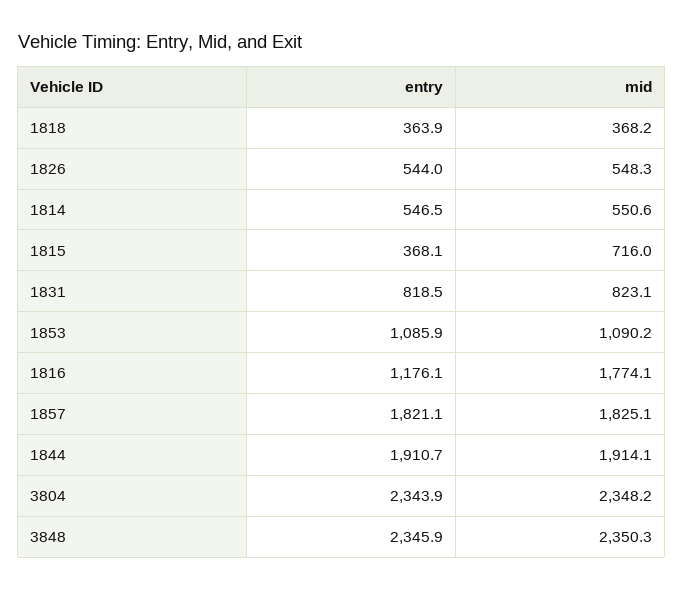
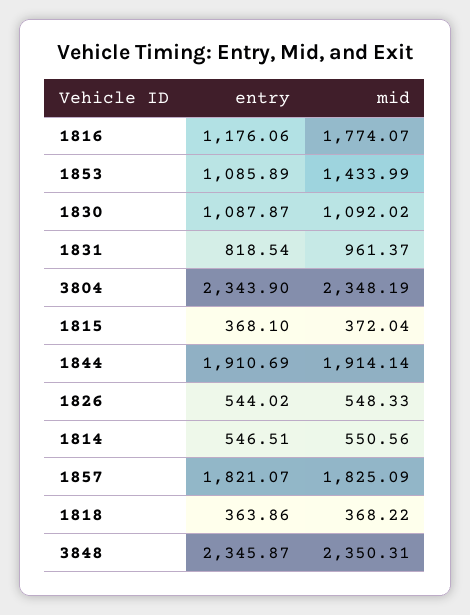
mid, 1815: 716 -> 372.04
mid, 1831: 823.1 -> 961.37
mid, 1853: 1090.2 -> 1433.99
entry, 1830: none -> 1087.87
mid, 1830: none -> 1092.02

